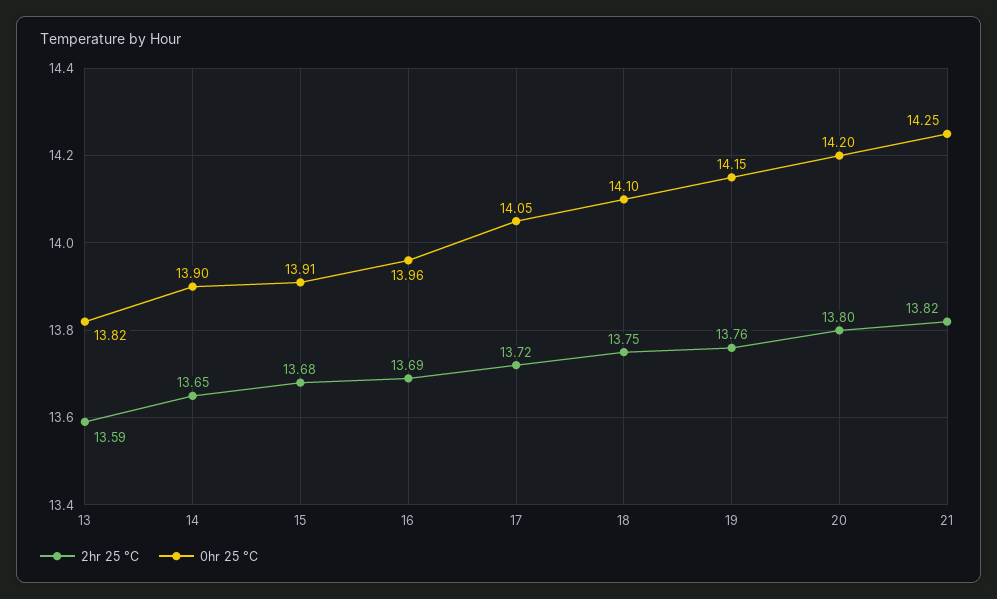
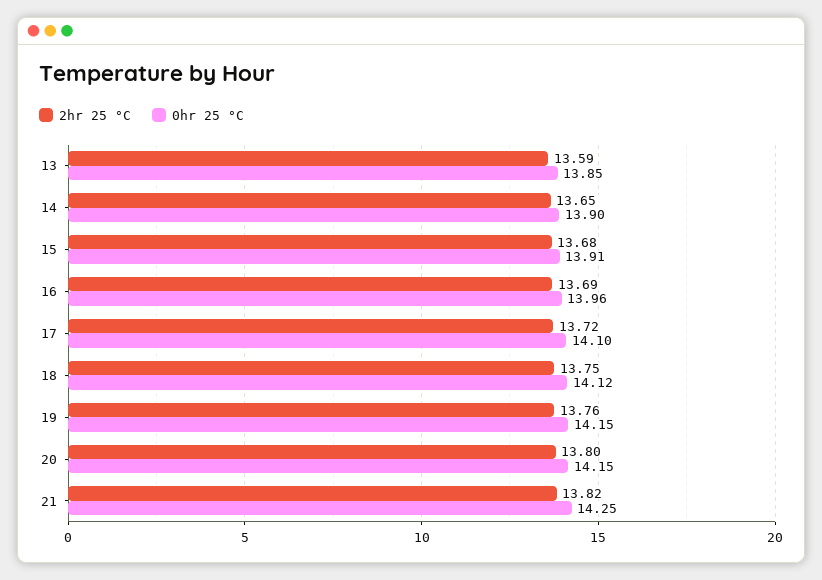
0hr 25 °C, 13: 13.82 -> 13.85
0hr 25 °C, 17: 14.05 -> 14.1
0hr 25 °C, 18: 14.1 -> 14.12
0hr 25 °C, 20: 14.2 -> 14.15

